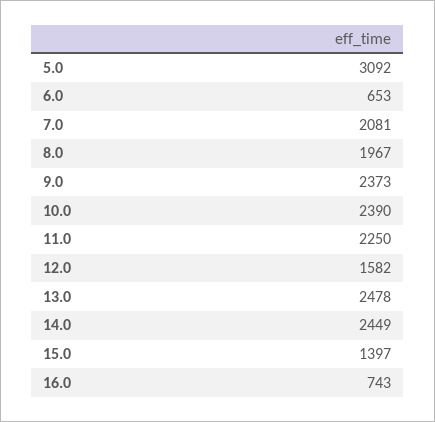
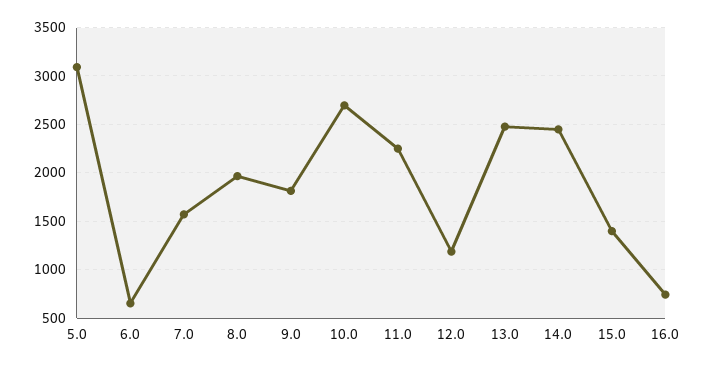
7.0: 2081 -> 1600
9.0: 2373 -> 1800
10.0: 2390 -> 2700
12.0: 1582 -> 1200

